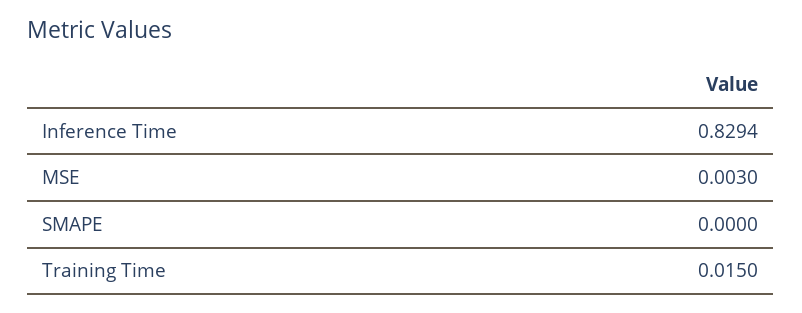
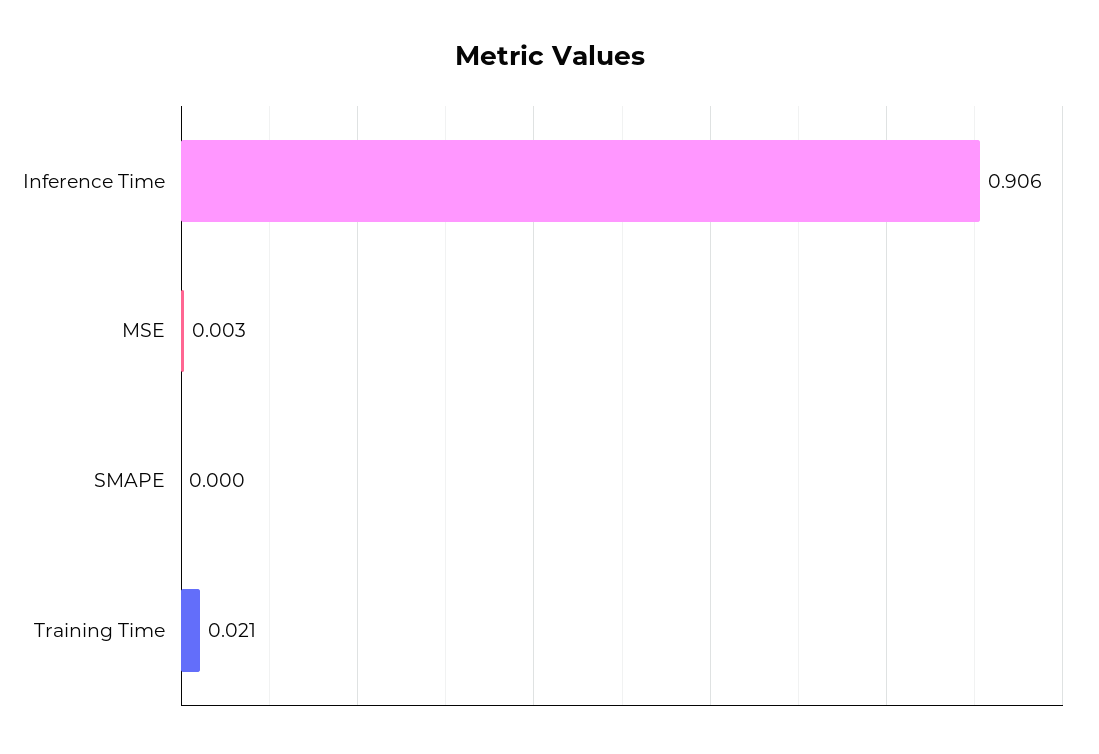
Inference Time: 0.8294 -> 0.906
Training Time: 0.015 -> 0.021

